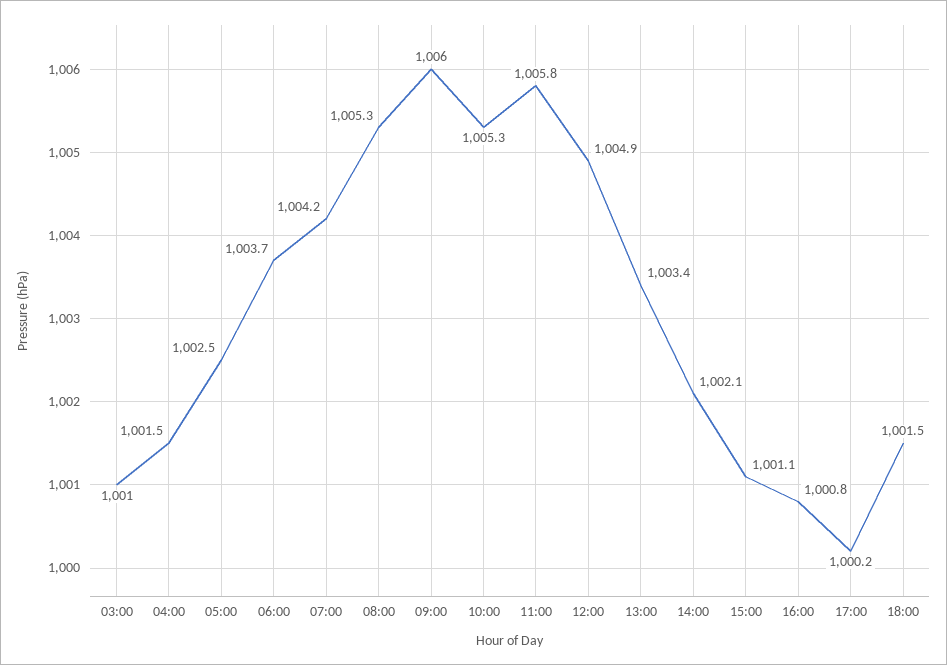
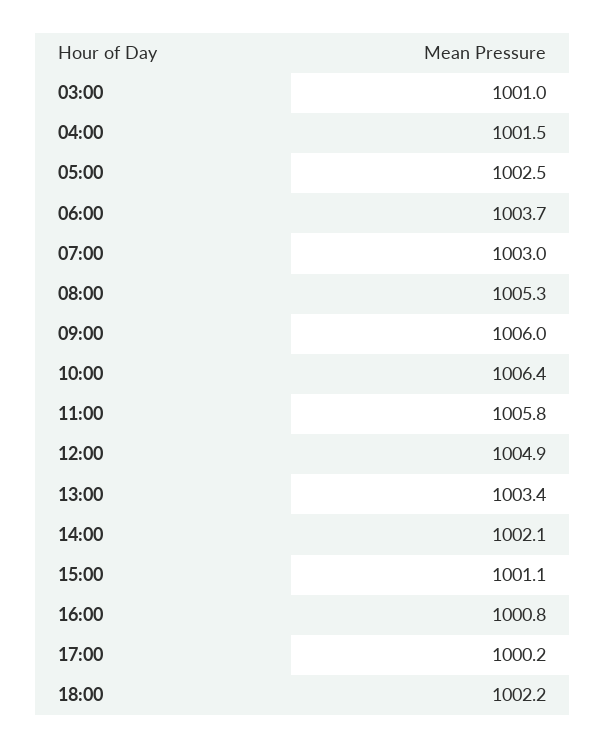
07:00: 1004.2 -> 1003
10:00: 1005.3 -> 1006.4
18:00: 1001.5 -> 1002.2

